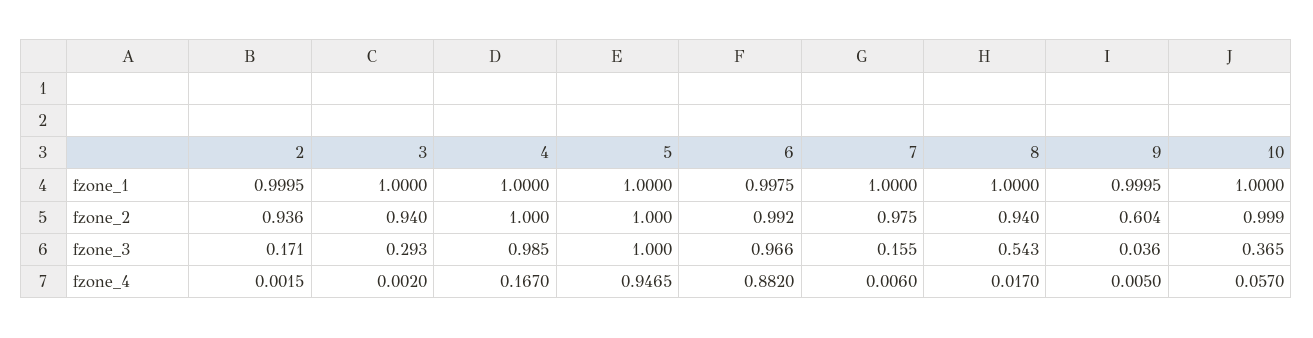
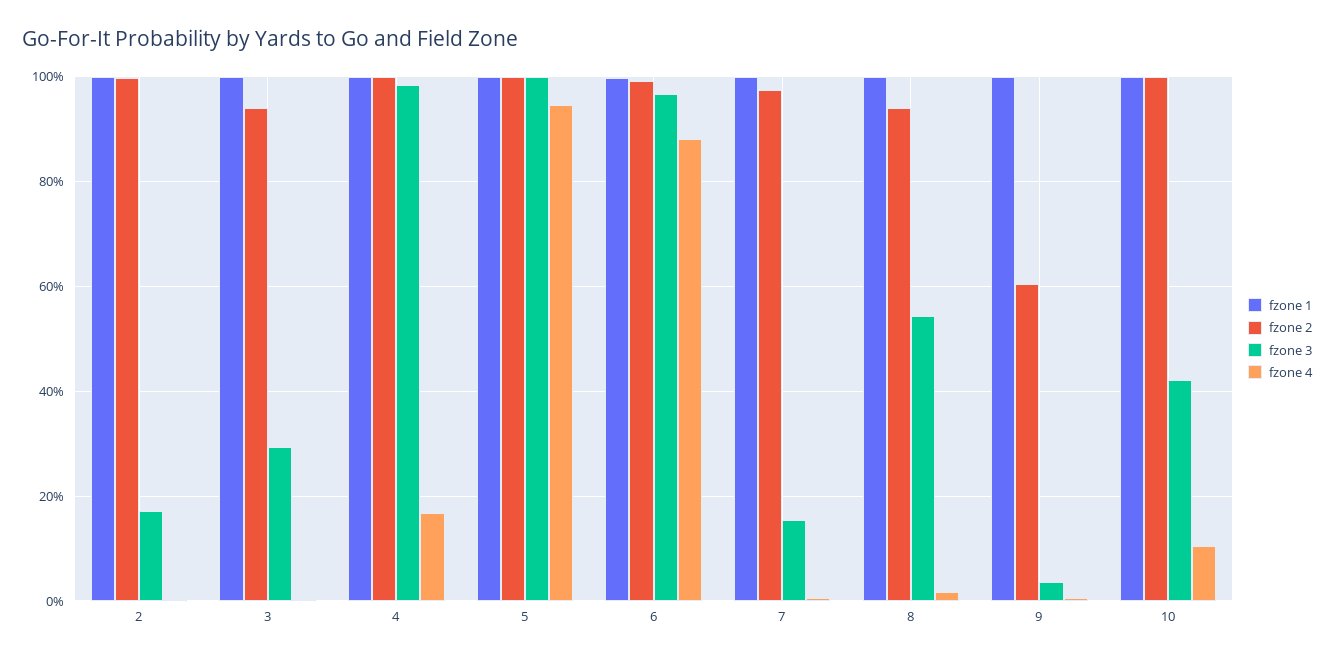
fzone_2, 2: 0.936 -> 1
fzone_3, 10: 0.365 -> 0.42
fzone_4, 10: 0.057 -> 0.1

